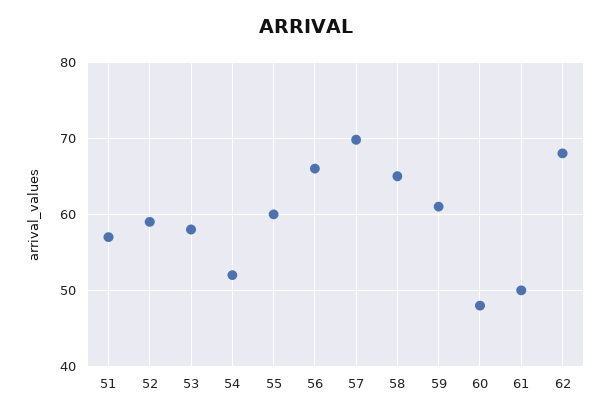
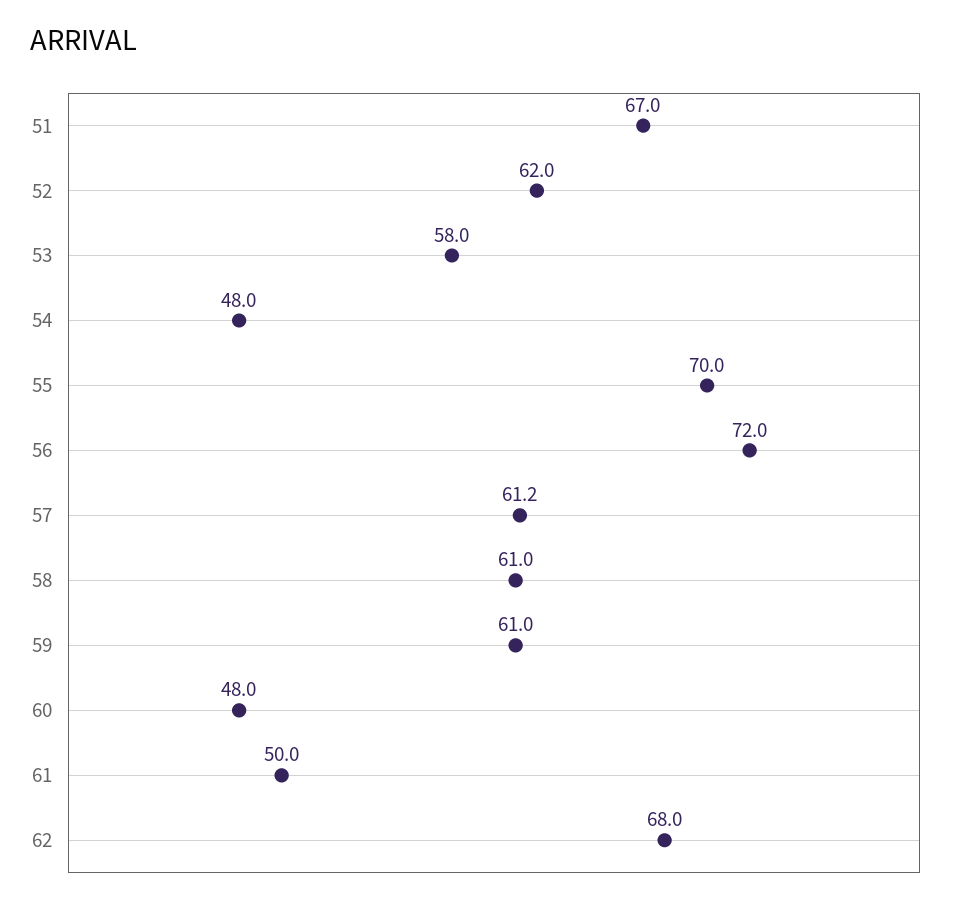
51: 57 -> 67
52: 59 -> 62
54: 52 -> 48
55: 60 -> 70
56: 66 -> 72
57: 70 -> 61.2
58: 65 -> 61

